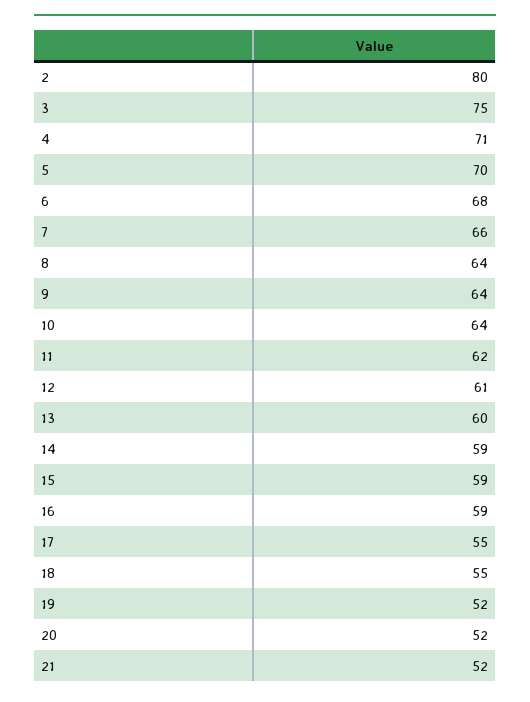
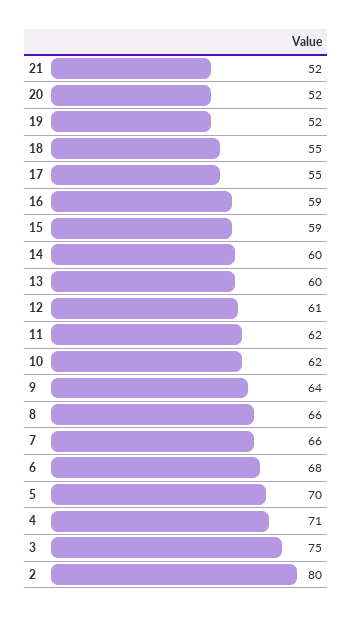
8: 64 -> 66
10: 64 -> 62
14: 59 -> 60

